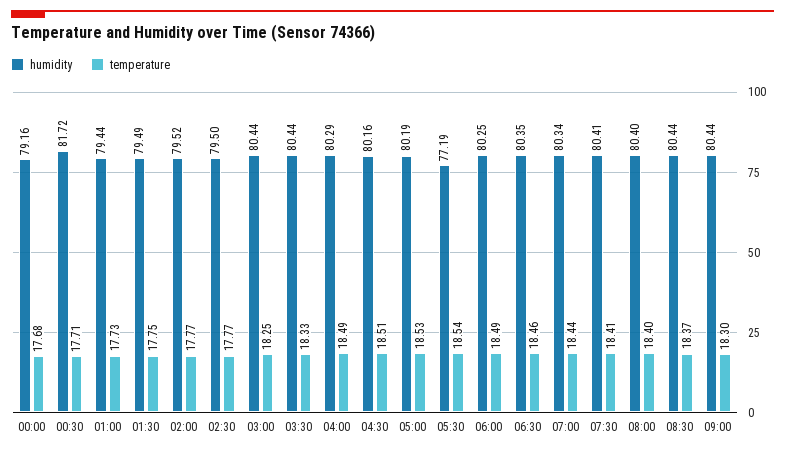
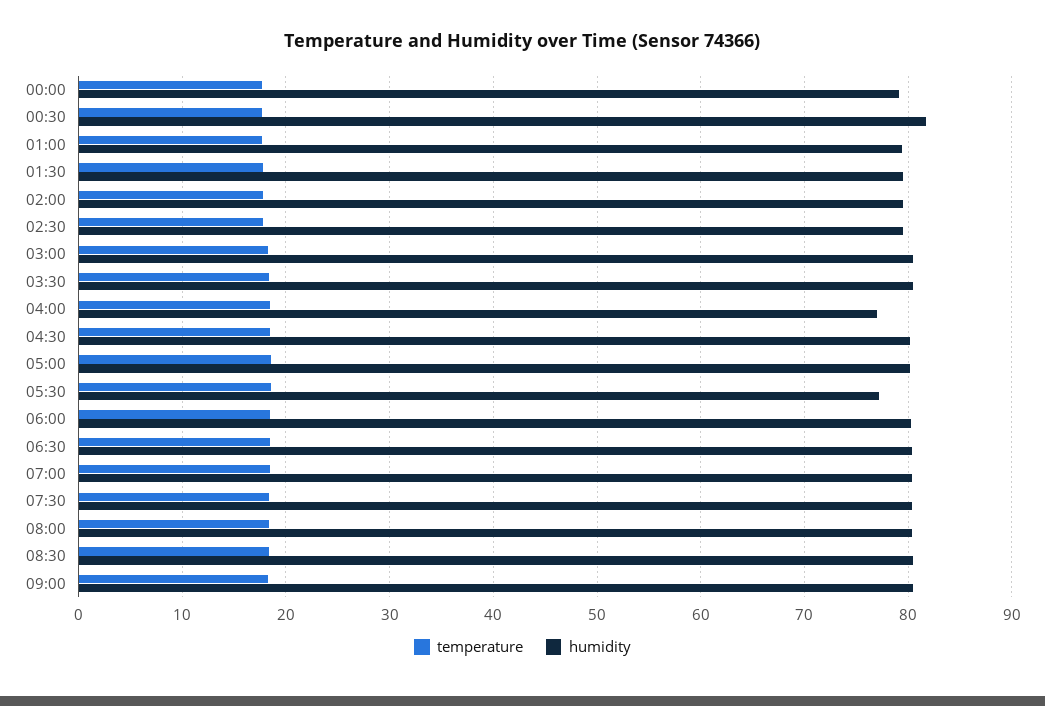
humidity, 04:00: 80.29 -> 77

